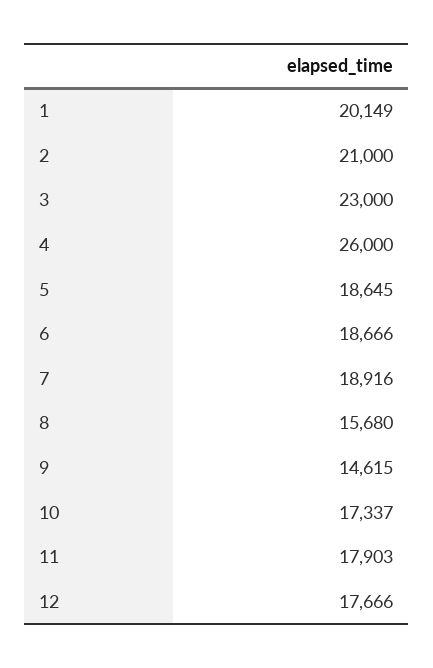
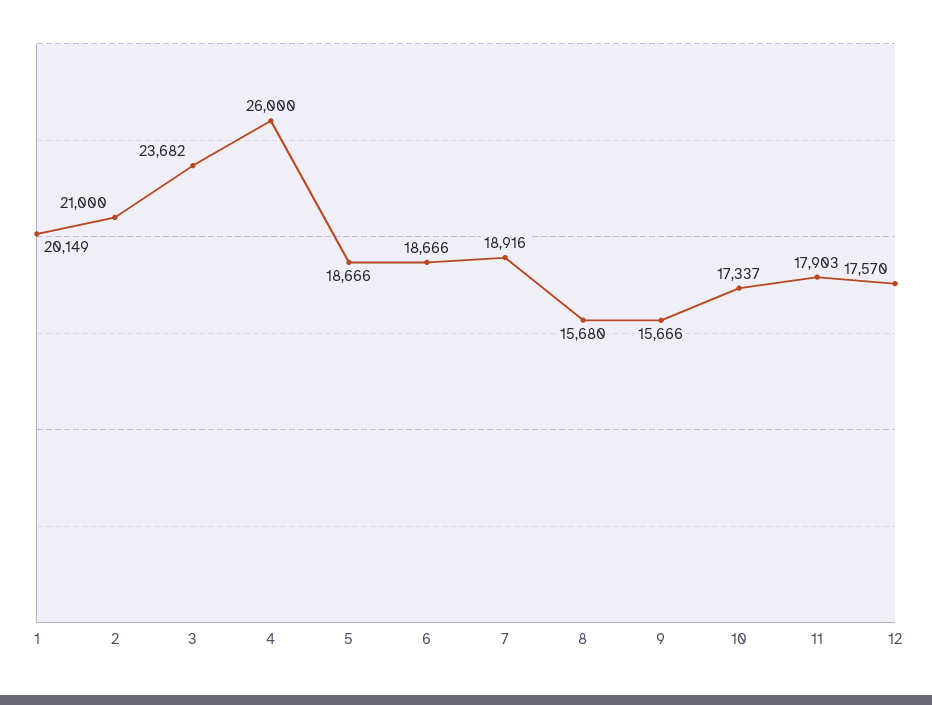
3: 23000 -> 23682
5: 18645 -> 18666
9: 14615 -> 15666
12: 17666 -> 17570

